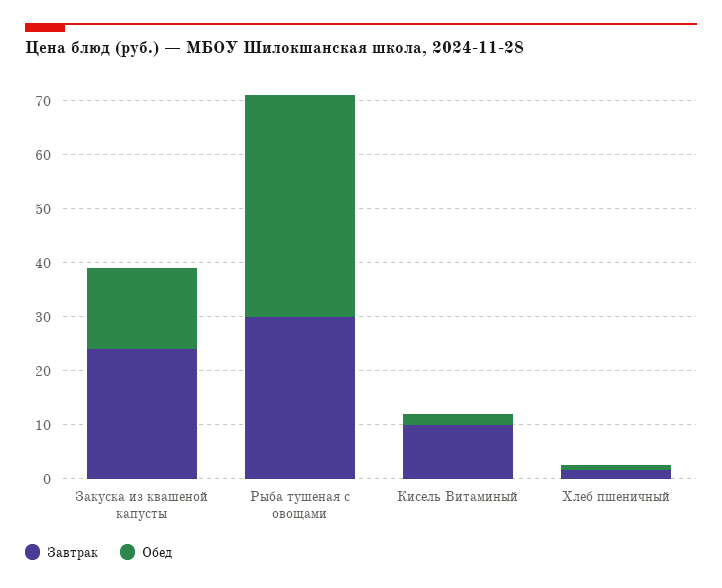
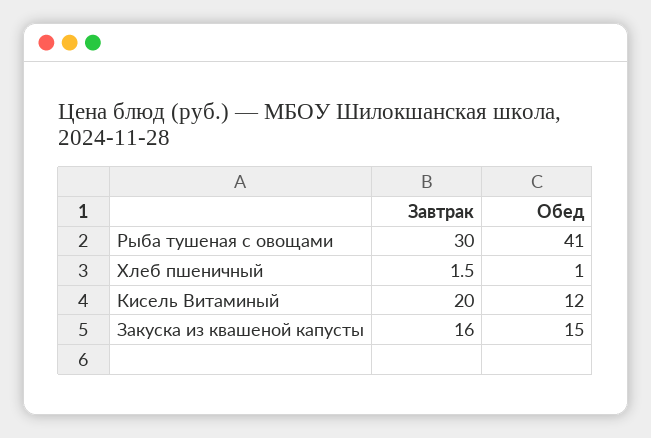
Завтрак, Закуска из квашеной капусты: 24 -> 16
Завтрак, Кисель Витаминый: 10 -> 20
Обед, Кисель Витаминый: 2 -> 12

